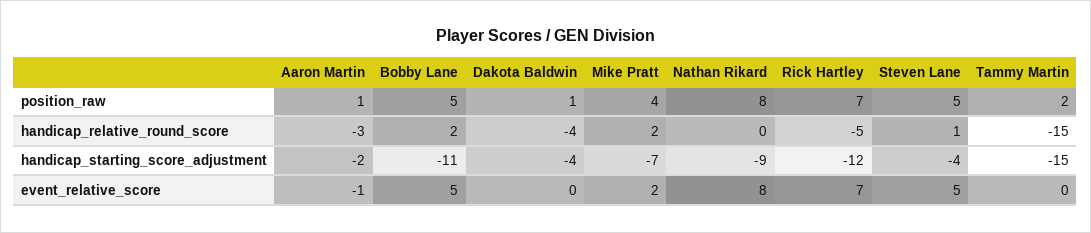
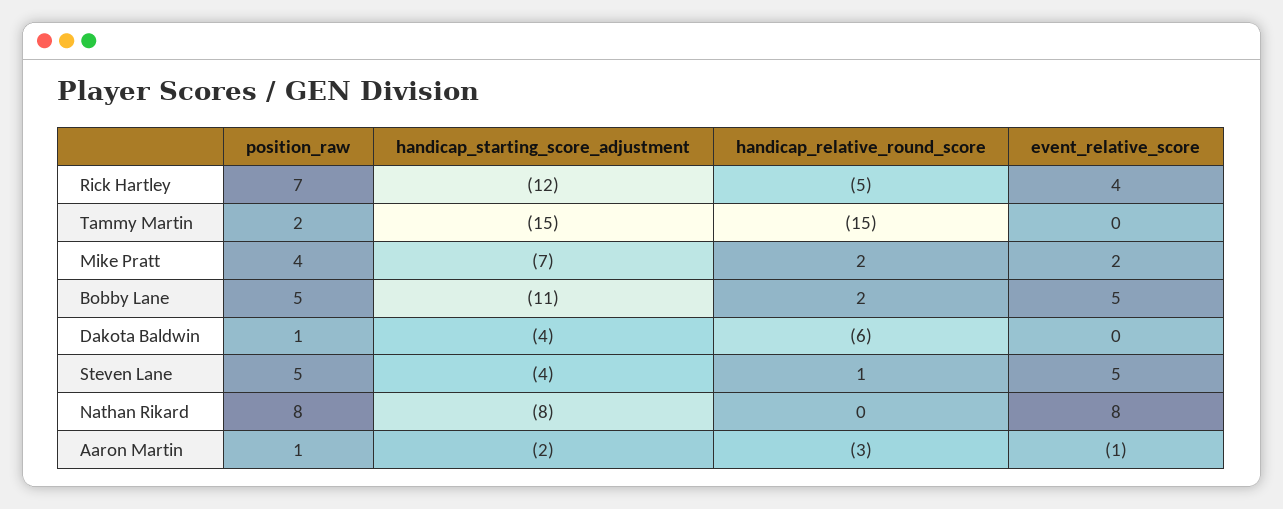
Dakota Baldwin, handicap_relative_round_score: -4 -> -6
Nathan Rikard, handicap_starting_score_adjustment: -9 -> -8
Rick Hartley, event_relative_score: 7 -> 4

